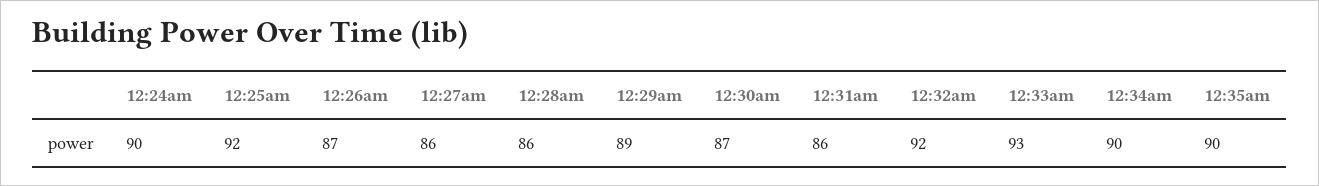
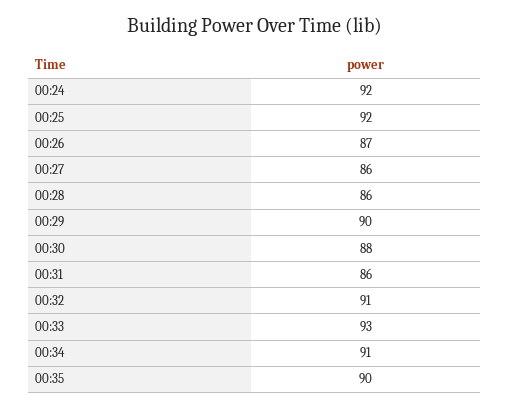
12:24am: 90 -> 92
12:29am: 89 -> 90
12:30am: 87 -> 88
12:32am: 92 -> 91
12:34am: 90 -> 91

